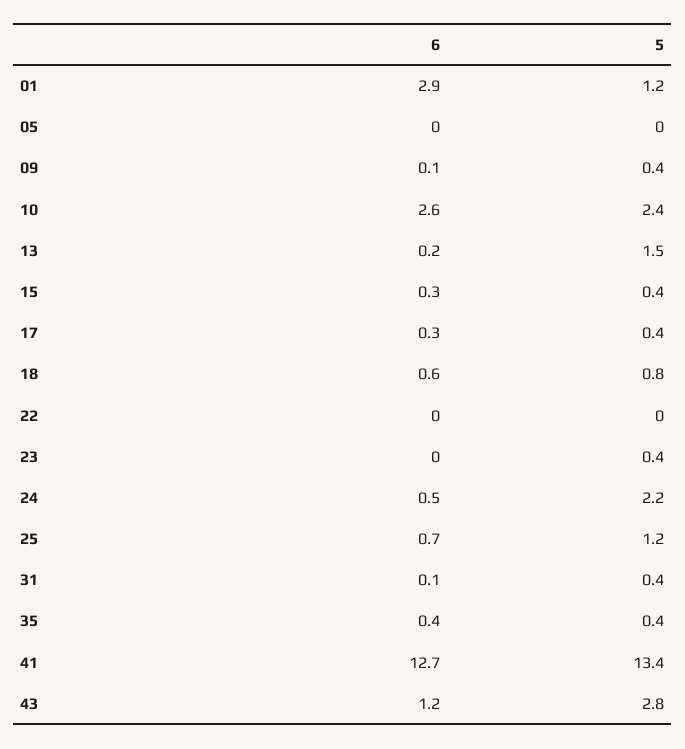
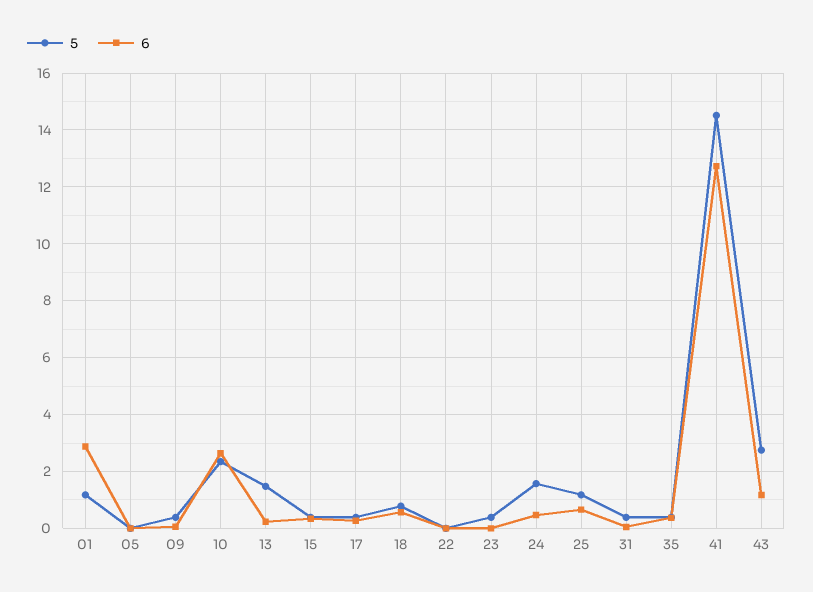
5, 24: 2.2 -> 1.5
5, 41: 13.4 -> 14.5

